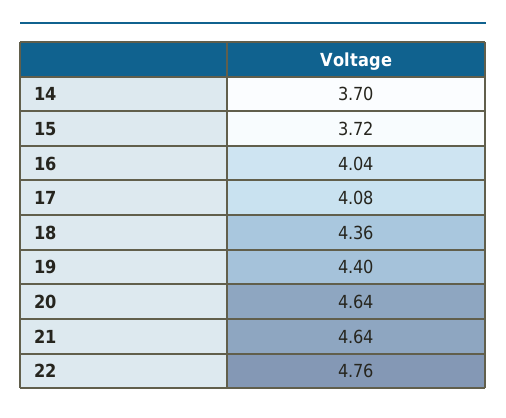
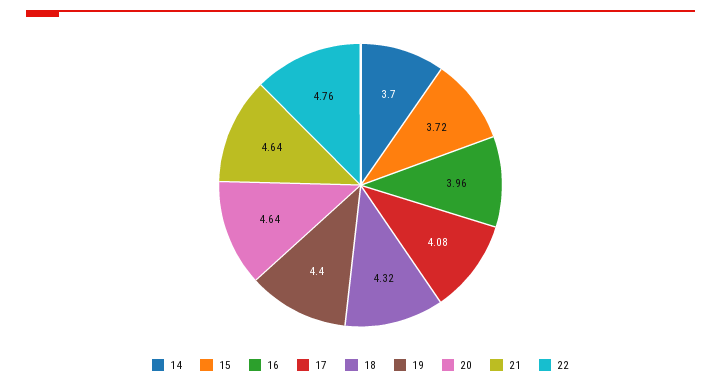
16: 4.04 -> 3.96
18: 4.36 -> 4.32

